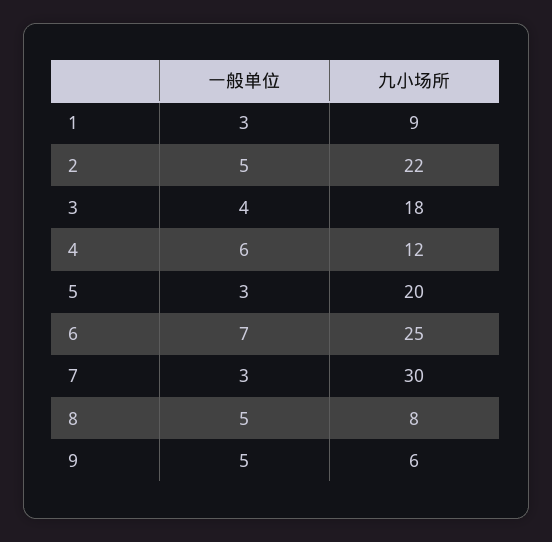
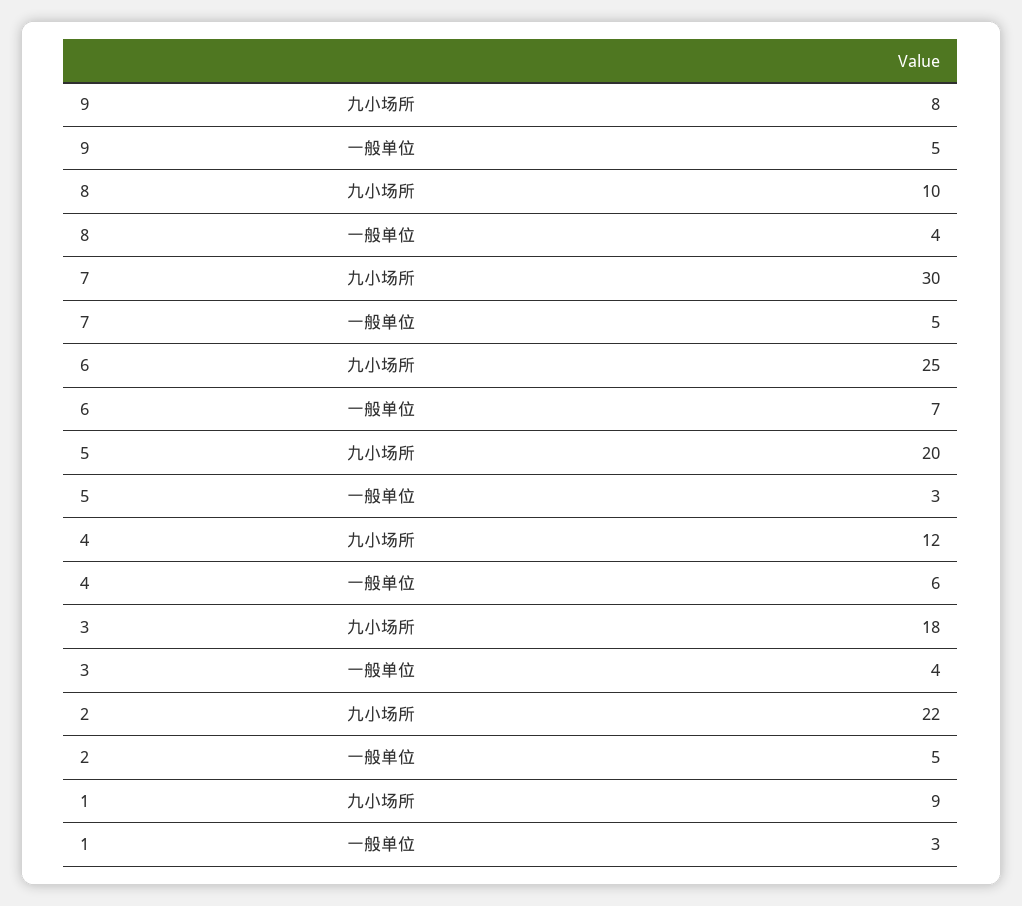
一般单位, 7: 3 -> 5
一般单位, 8: 5 -> 4
九小场所, 8: 8 -> 10
九小场所, 9: 6 -> 8

